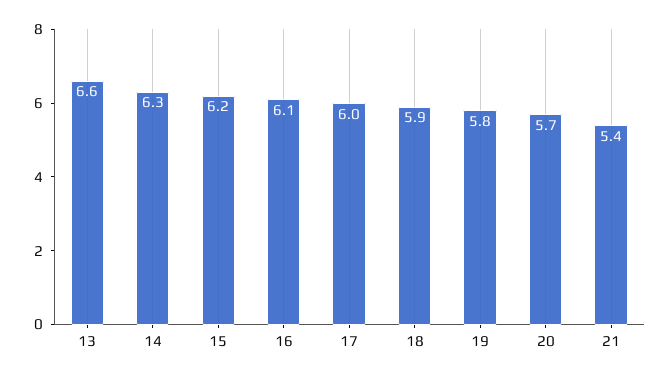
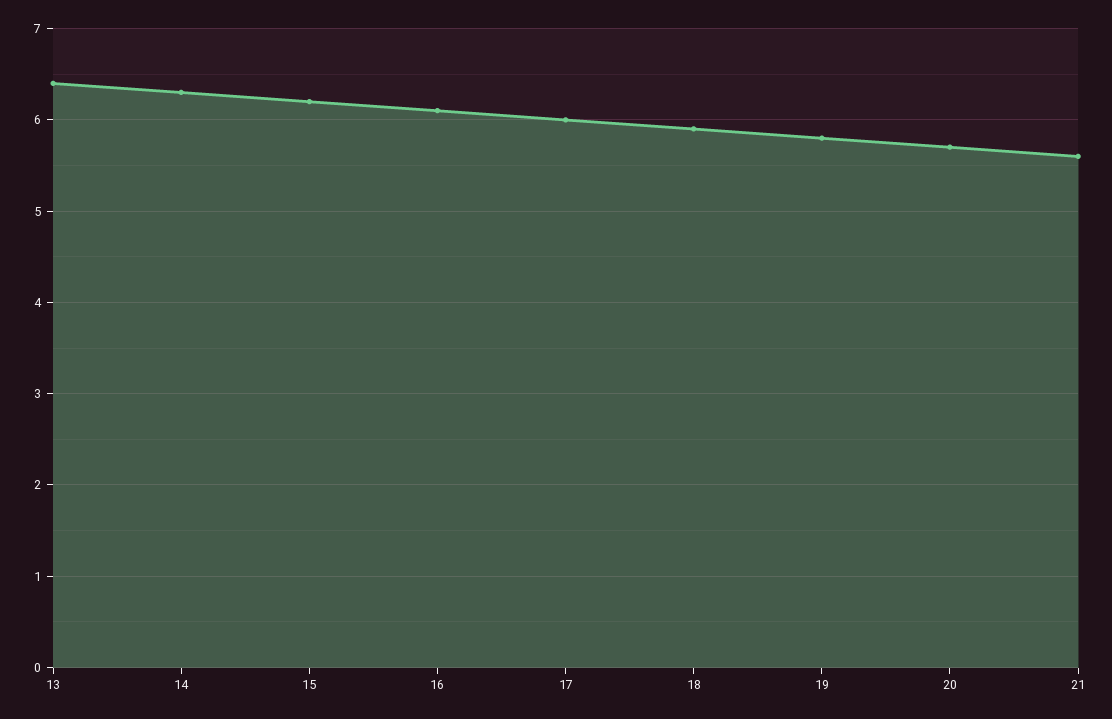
13: 6.6 -> 6.4
21: 5.4 -> 5.6

